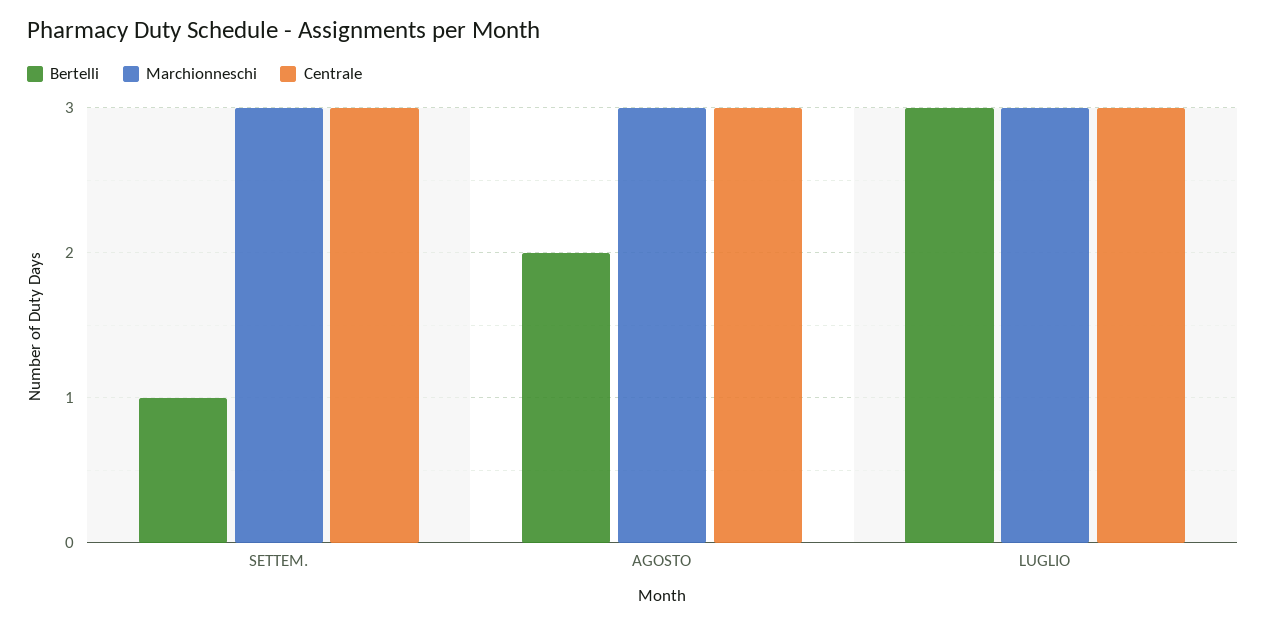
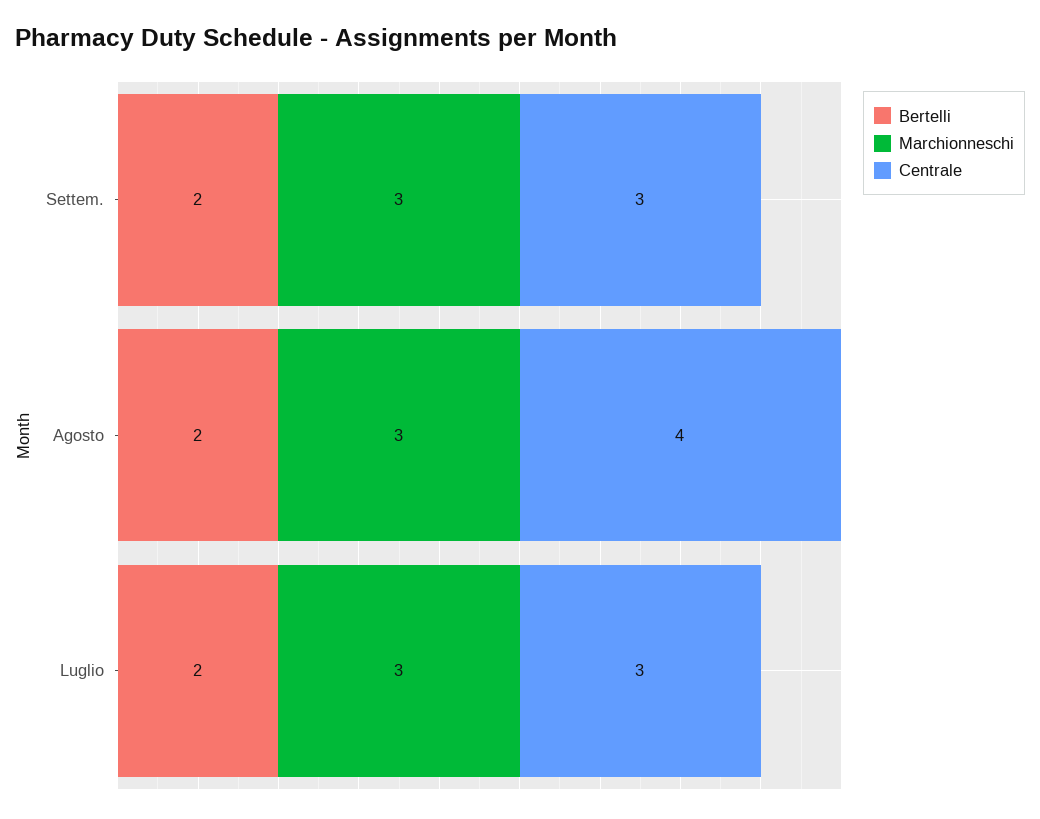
Bertelli, SETTEM.: 1 -> 2
Centrale, AGOSTO: 3 -> 4
Bertelli, LUGLIO: 3 -> 2

